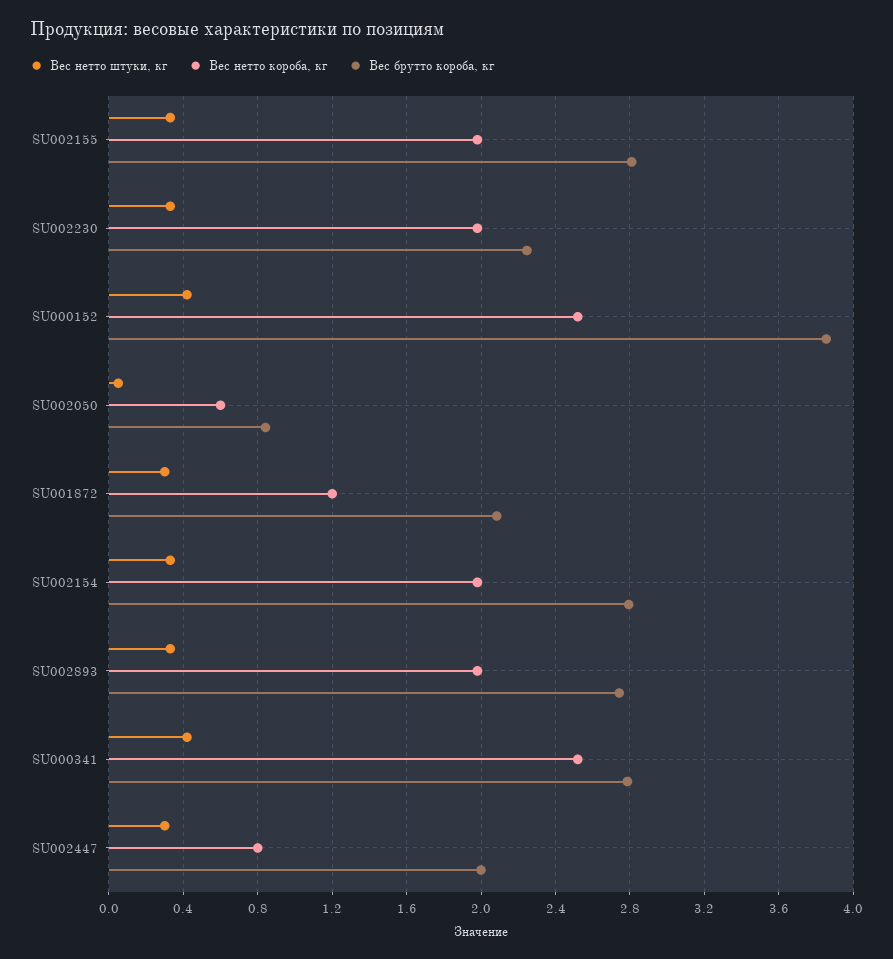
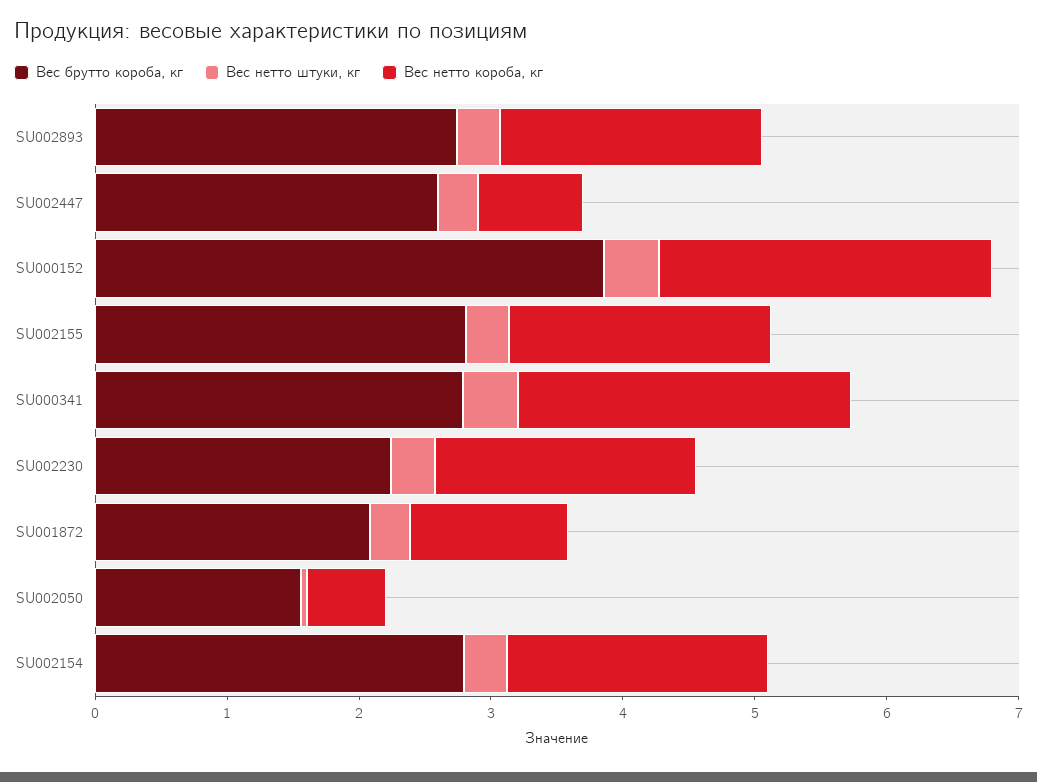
Вес брутто короба, кг, SU002050: 0.85 -> 1.6
Вес брутто короба, кг, SU002447: 2 -> 2.6

